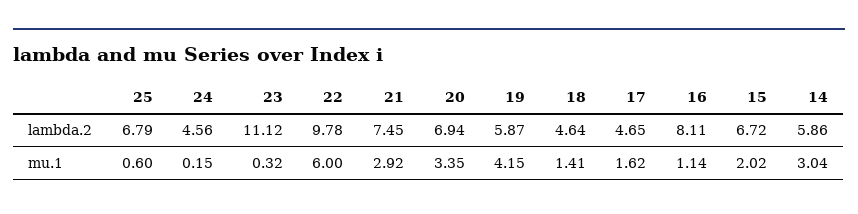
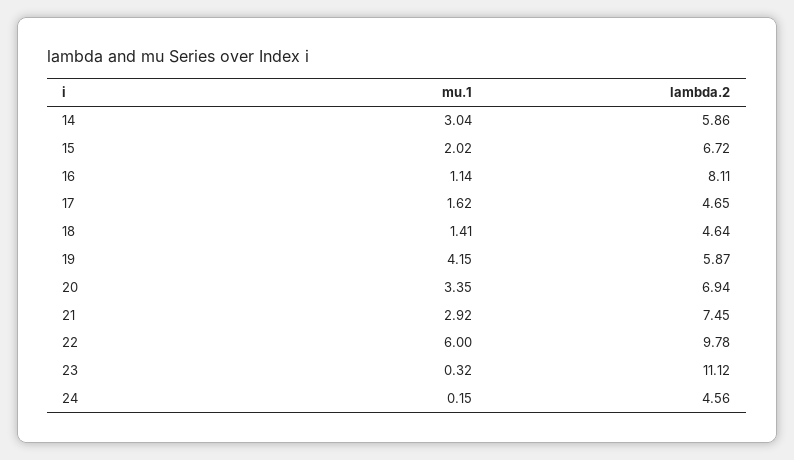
25, lambda.2: 6.79 -> none
25, mu.1: 0.6 -> none

